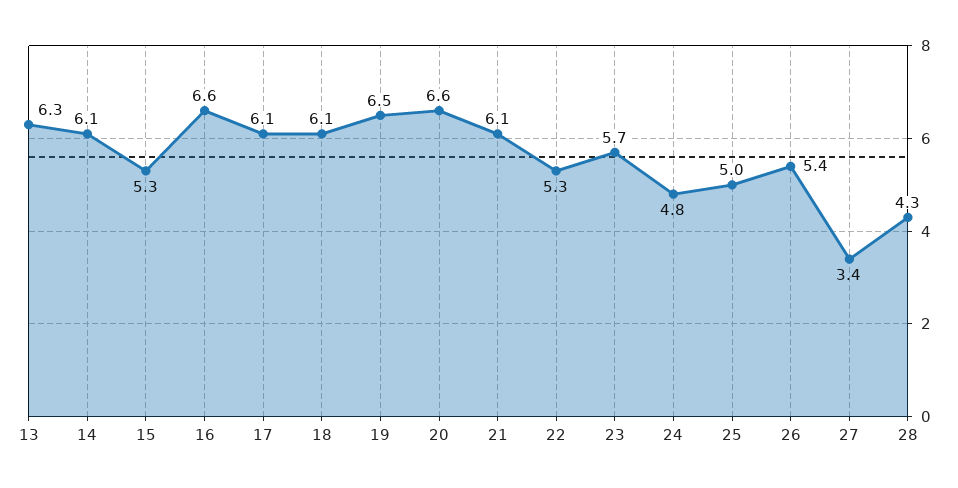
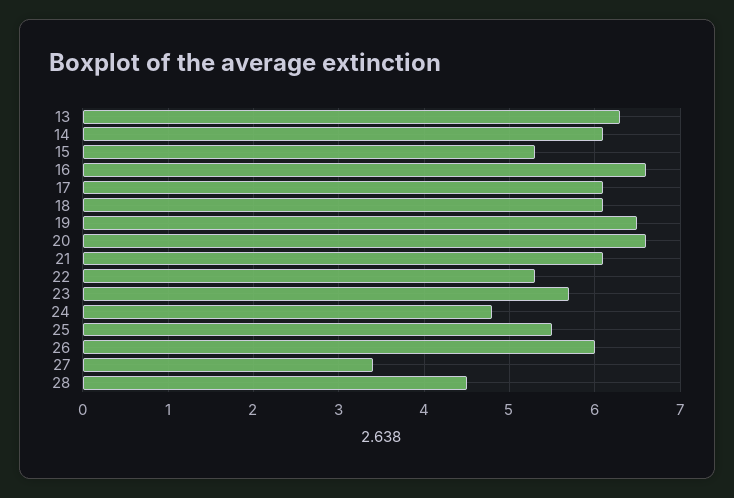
25: 5 -> 5.5
26: 5.4 -> 6
28: 4.3 -> 4.5

